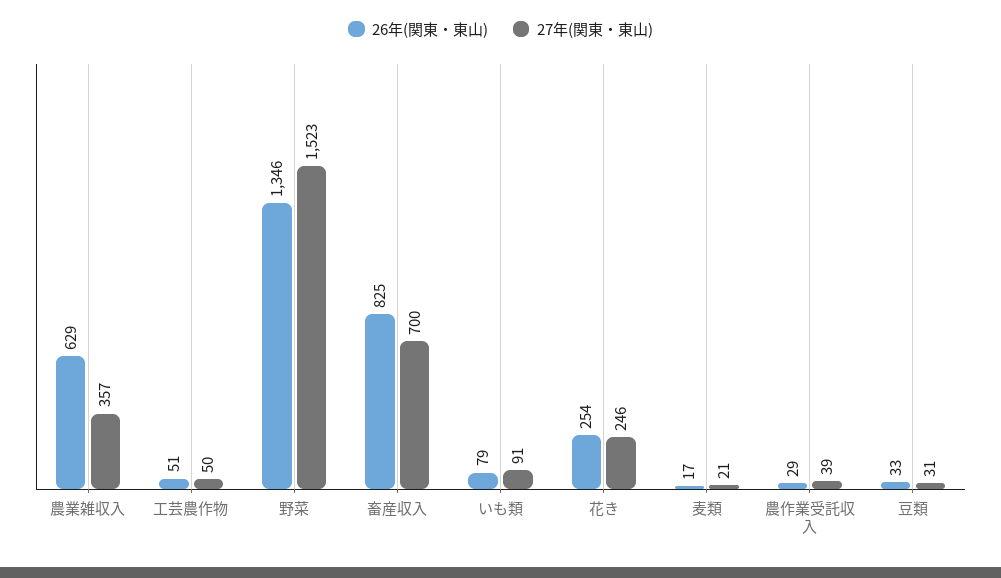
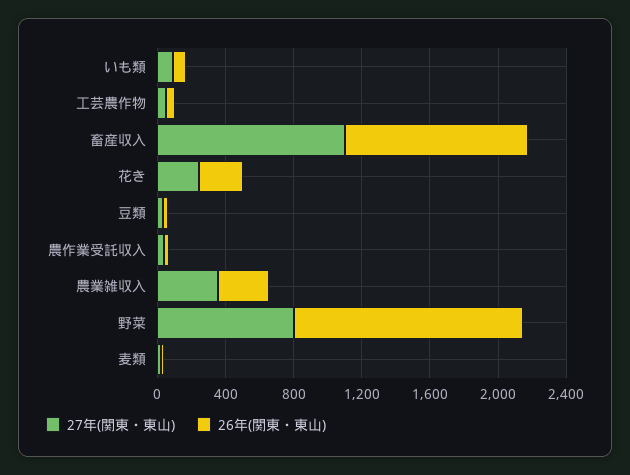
26年(関東・東山), 農業雑収入: 629 -> 300
27年(関東・東山), 野菜: 1523 -> 800
26年(関東・東山), 畜産収入: 825 -> 1100
27年(関東・東山), 畜産収入: 700 -> 1100

